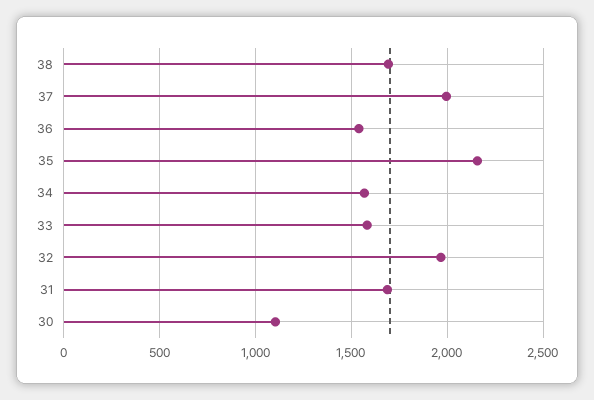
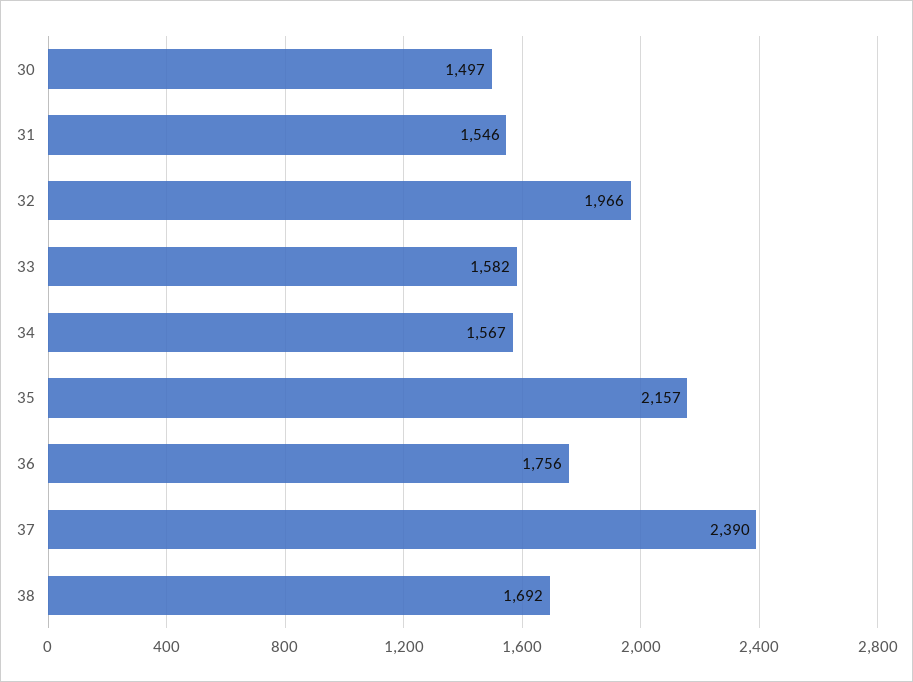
37: 2000 -> 2390
36: 1550 -> 1756
31: 1700 -> 1546
30: 1100 -> 1497

